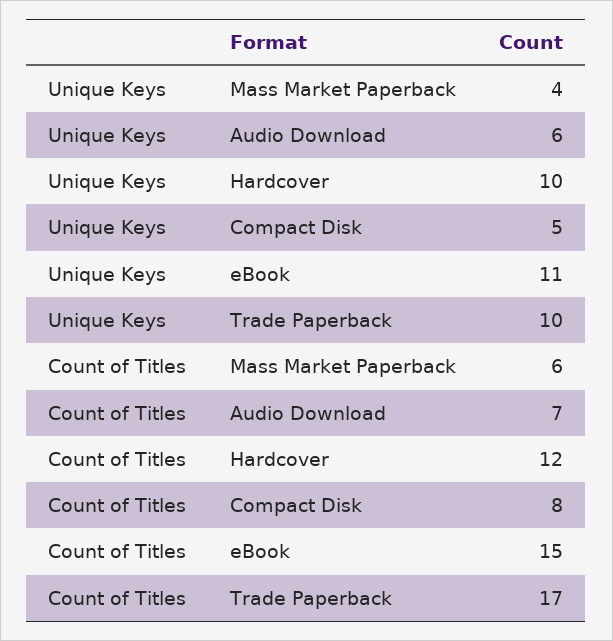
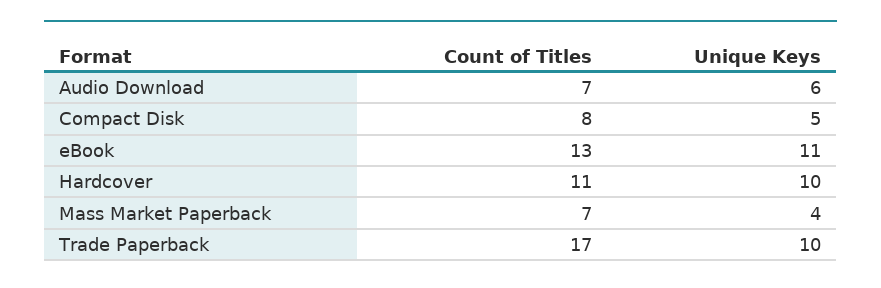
Count of Titles, Mass Market Paperback: 6 -> 7
Count of Titles, Hardcover: 12 -> 11
Count of Titles, eBook: 15 -> 13

